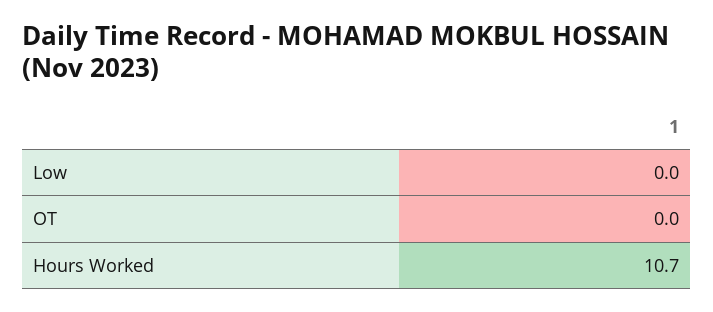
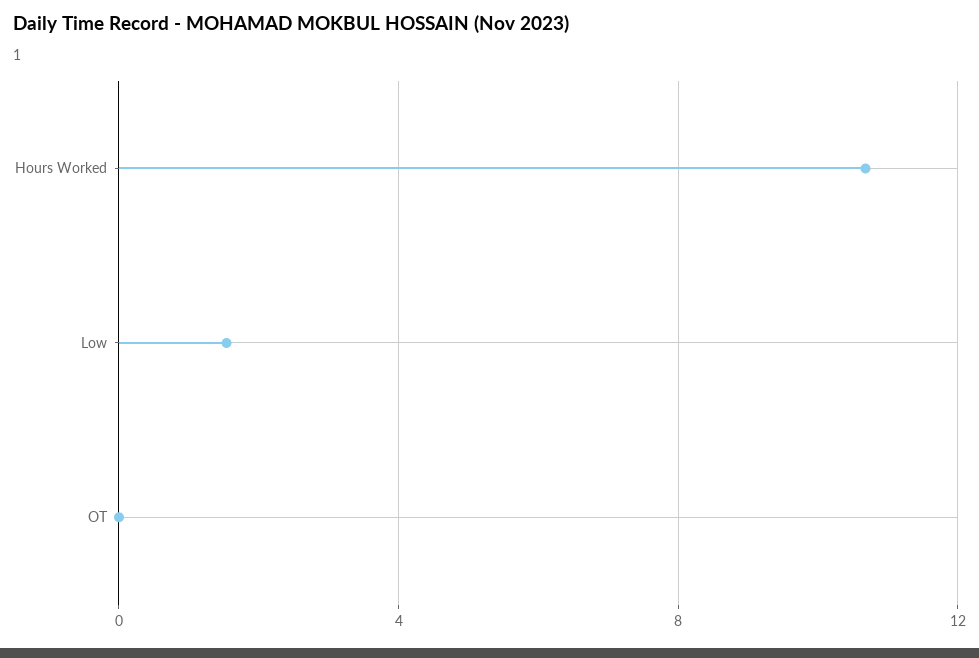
Low: 0 -> 1.5

